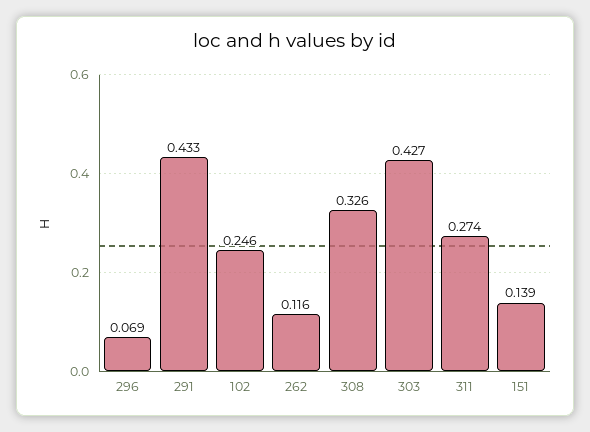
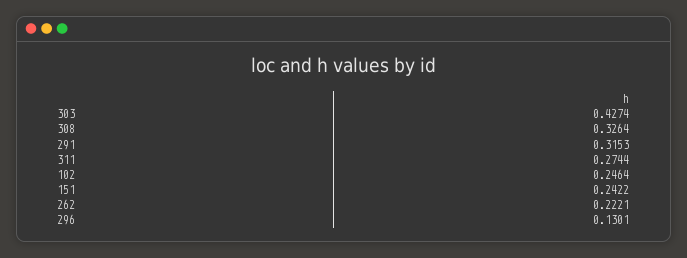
296: 0.069 -> 0.1301
291: 0.433 -> 0.3153
262: 0.116 -> 0.2221
151: 0.139 -> 0.2422

